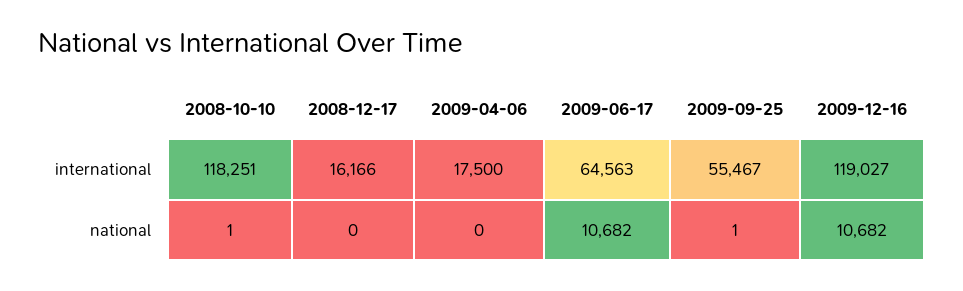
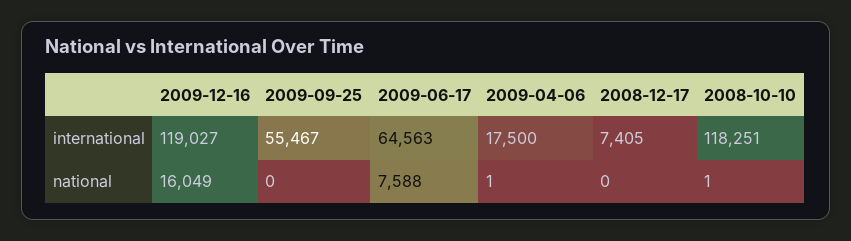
2008-12-17, international: 16166 -> 7405
2009-04-06, national: 0 -> 1
2009-06-17, national: 10682 -> 7588
2009-09-25, national: 1 -> 0
2009-12-16, national: 10682 -> 16049

